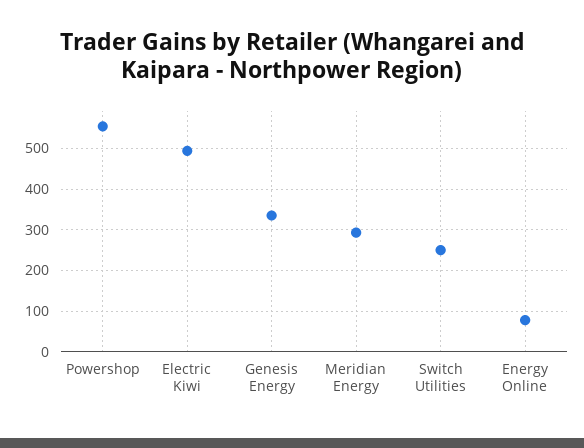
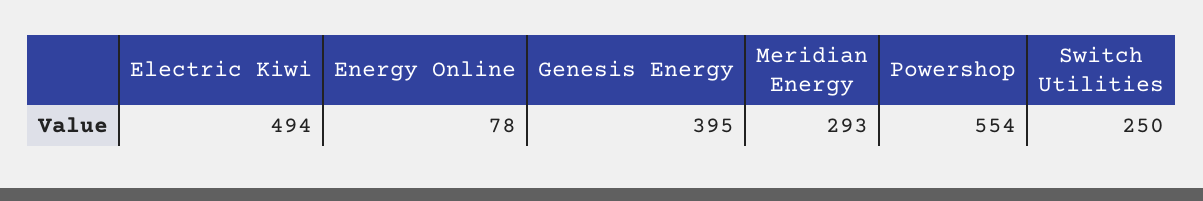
Genesis Energy: 340 -> 395

